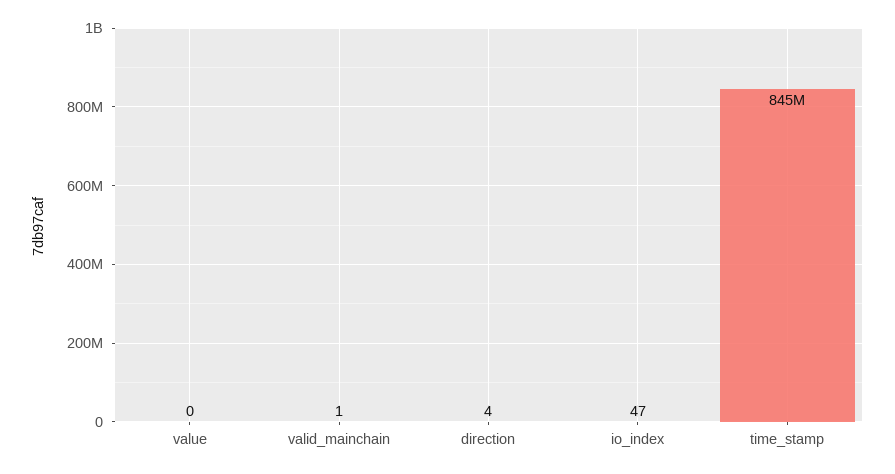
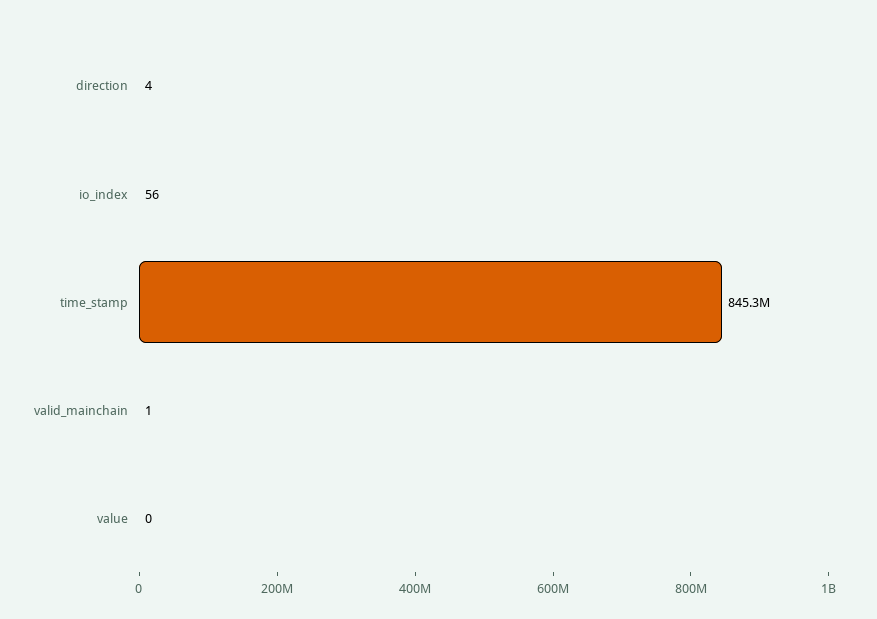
io_index: 47 -> 56

